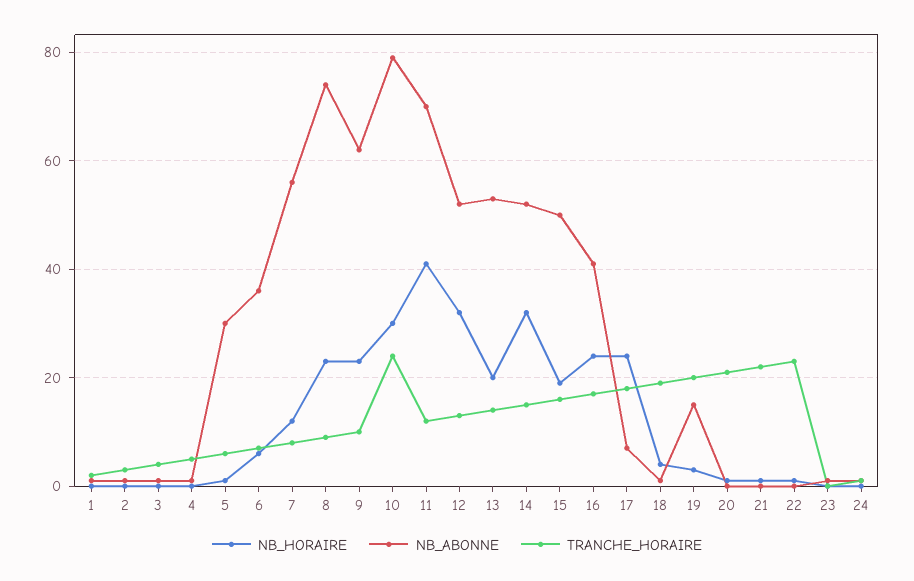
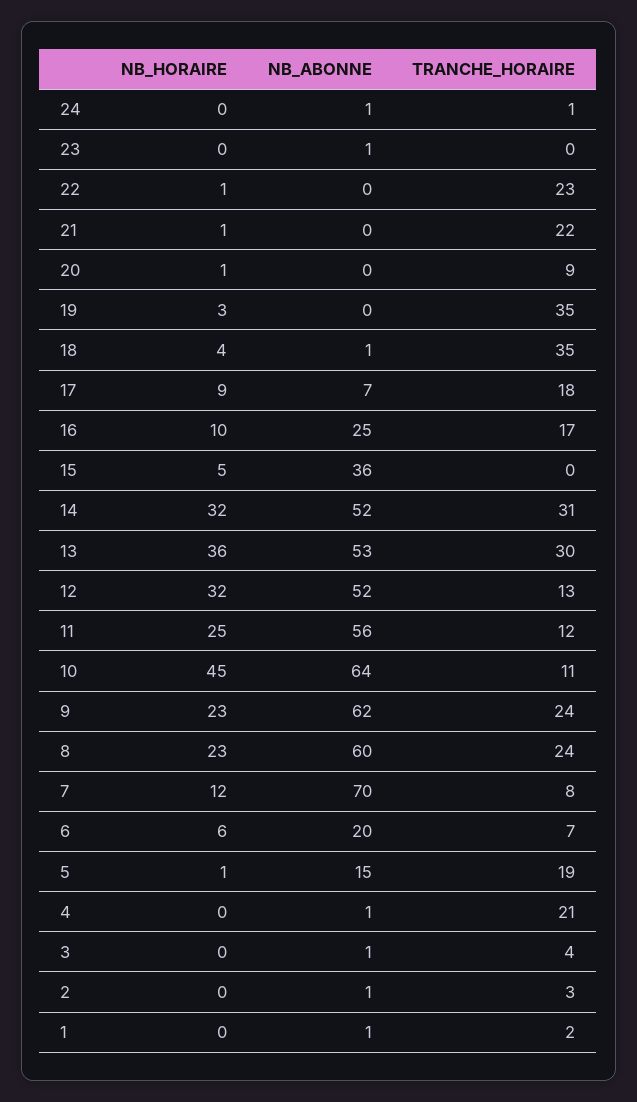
TRANCHE_HORAIRE, 4: 5 -> 21
NB_ABONNE, 5: 30 -> 15
TRANCHE_HORAIRE, 5: 5 -> 19
NB_ABONNE, 6: 35 -> 20
NB_ABONNE, 7: 55 -> 70
NB_ABONNE, 8: 75 -> 60
TRANCHE_HORAIRE, 8: 10 -> 24
TRANCHE_HORAIRE, 9: 10 -> 24
NB_HORAIRE, 10: 30 -> 45
NB_ABONNE, 10: 80 -> 64
TRANCHE_HORAIRE, 10: 25 -> 11
NB_HORAIRE, 11: 40 -> 25
NB_ABONNE, 11: 70 -> 56
NB_HORAIRE, 13: 20 -> 36
TRANCHE_HORAIRE, 13: 15 -> 30
TRANCHE_HORAIRE, 14: 15 -> 31
NB_HORAIRE, 15: 20 -> 5
NB_ABONNE, 15: 50 -> 36
TRANCHE_HORAIRE, 15: 15 -> 0
NB_HORAIRE, 16: 25 -> 10
NB_ABONNE, 16: 40 -> 25
NB_HORAIRE, 17: 25 -> 9
TRANCHE_HORAIRE, 18: 20 -> 35
NB_ABONNE, 19: 15 -> 0
TRANCHE_HORAIRE, 19: 20 -> 35
TRANCHE_HORAIRE, 20: 20 -> 9

